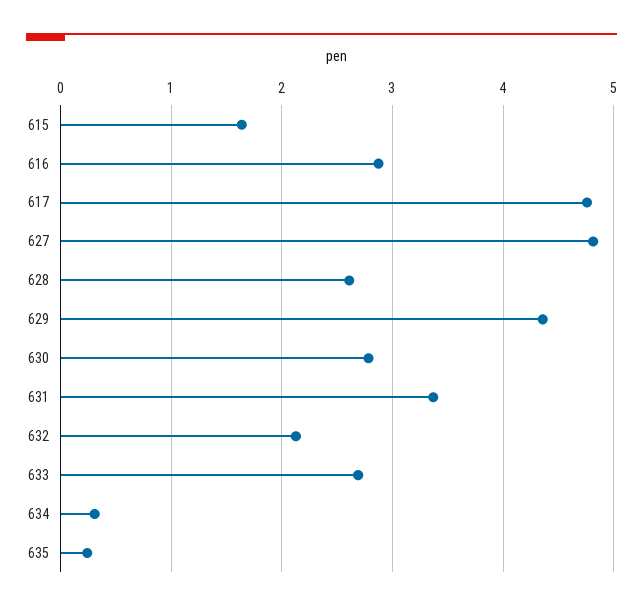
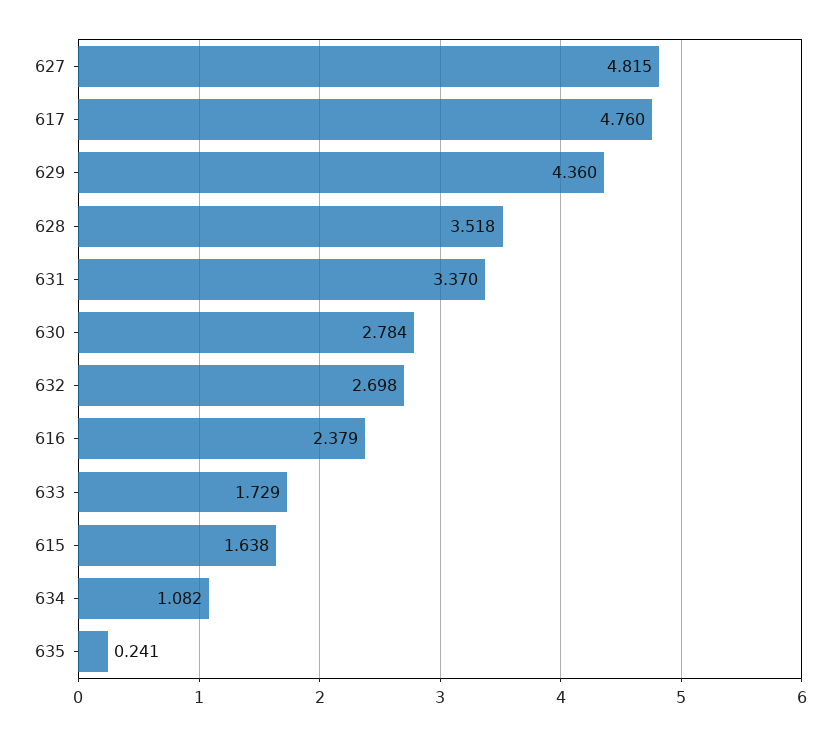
616: 2.9 -> 2.379
628: 2.6 -> 3.518
632: 2.1 -> 2.698
633: 2.7 -> 1.729
634: 0.3 -> 1.082

